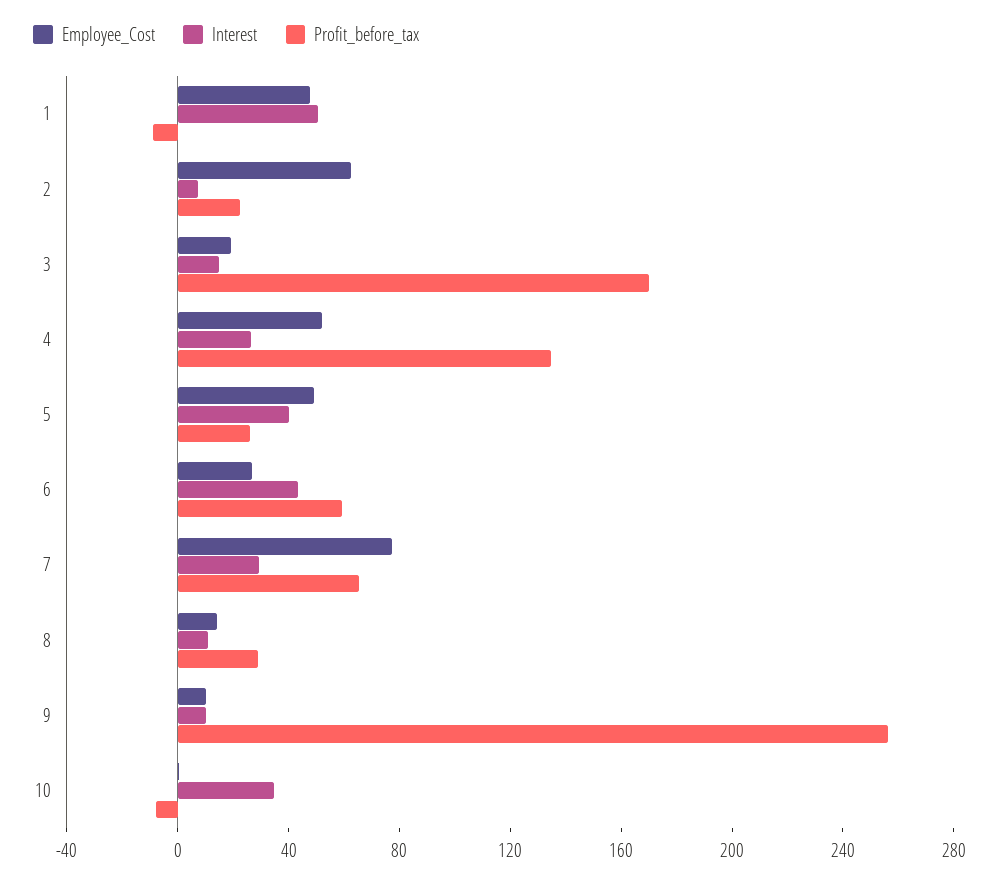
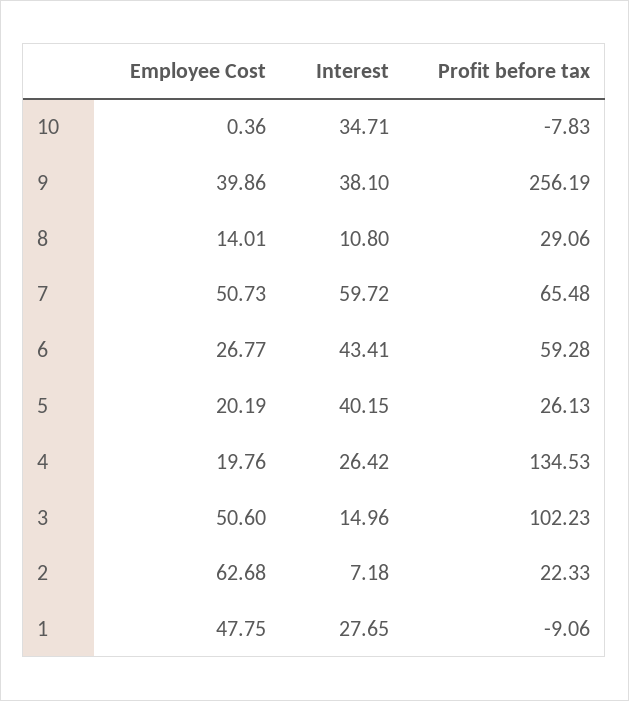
Interest, 1: 50 -> 27.65
Employee_Cost, 3: 20 -> 50.6
Profit_before_tax, 3: 170 -> 102.23
Employee_Cost, 4: 50 -> 19.76
Employee_Cost, 5: 50 -> 20.19
Employee_Cost, 7: 80 -> 50.73
Interest, 7: 30 -> 59.72
Employee_Cost, 9: 10 -> 39.86
Interest, 9: 10 -> 38.1

